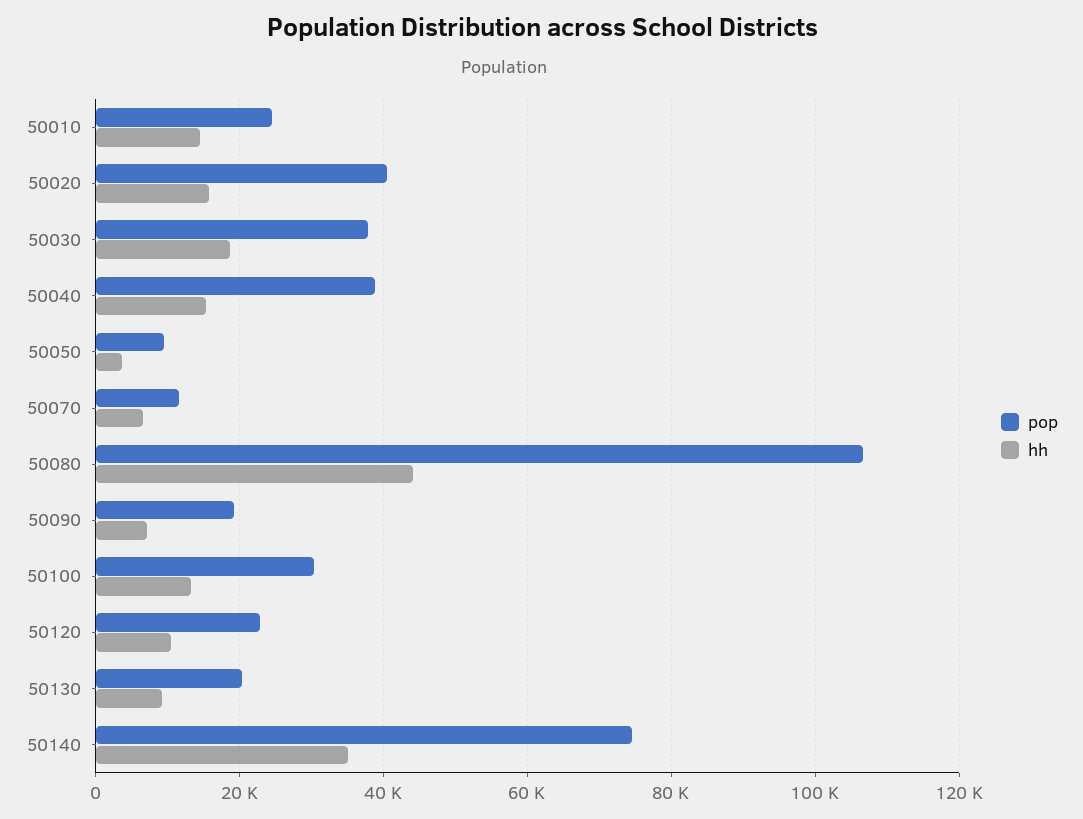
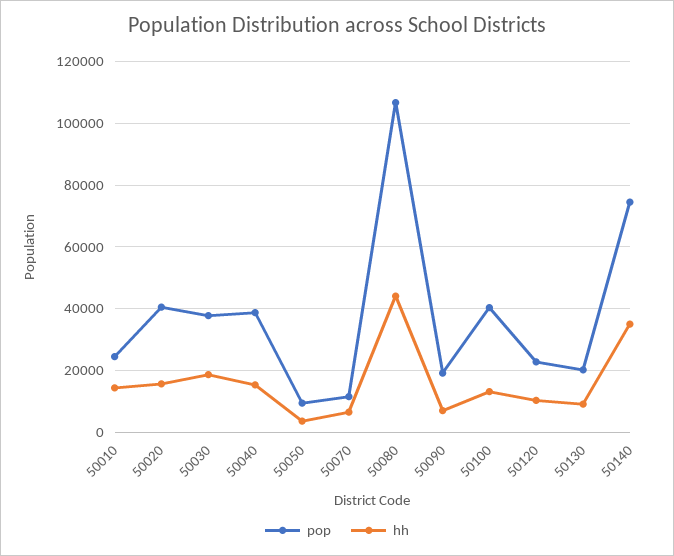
pop, 50100: 30000 -> 40000

